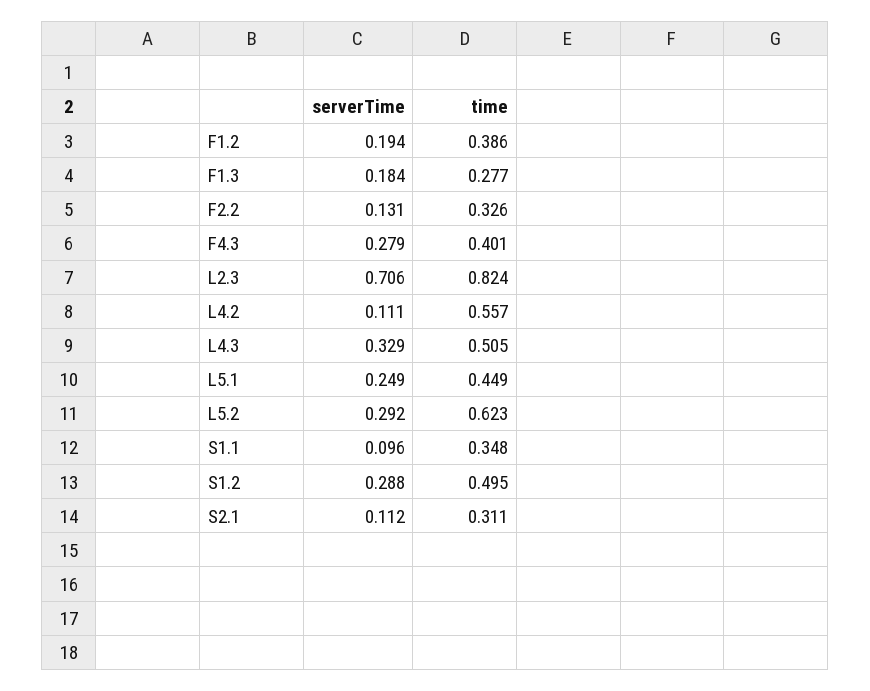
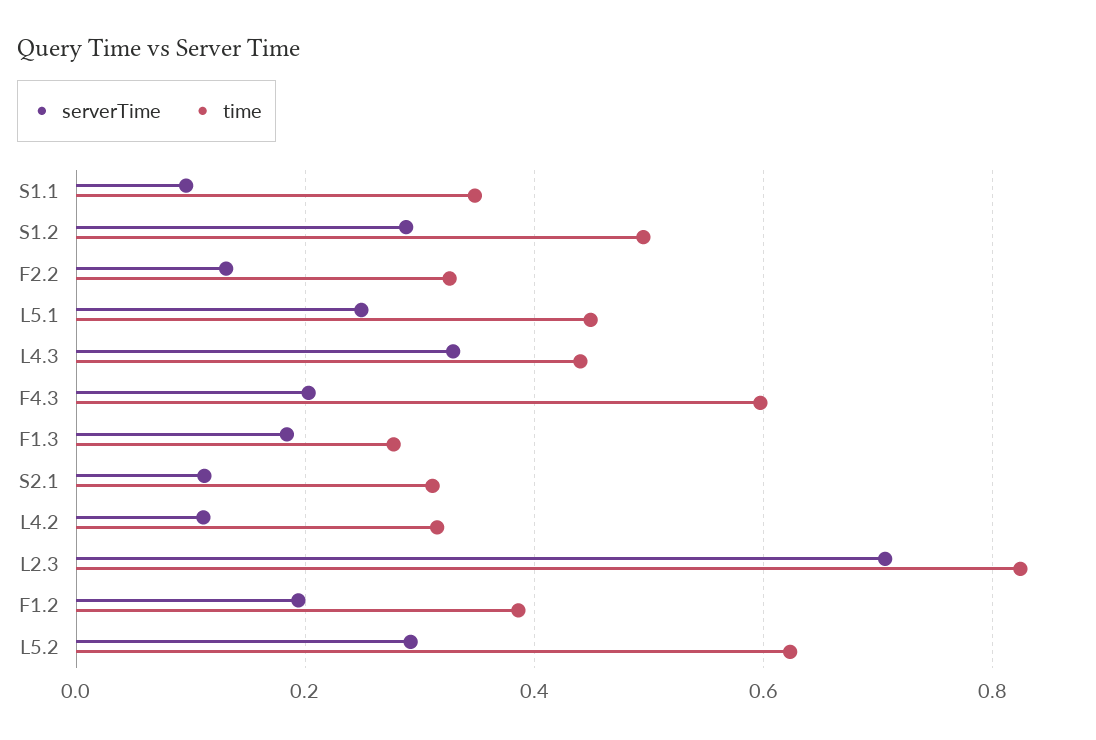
serverTime, F4.3: 0.279 -> 0.2
time, F4.3: 0.401 -> 0.6
time, L4.2: 0.557 -> 0.32
time, L4.3: 0.505 -> 0.44

